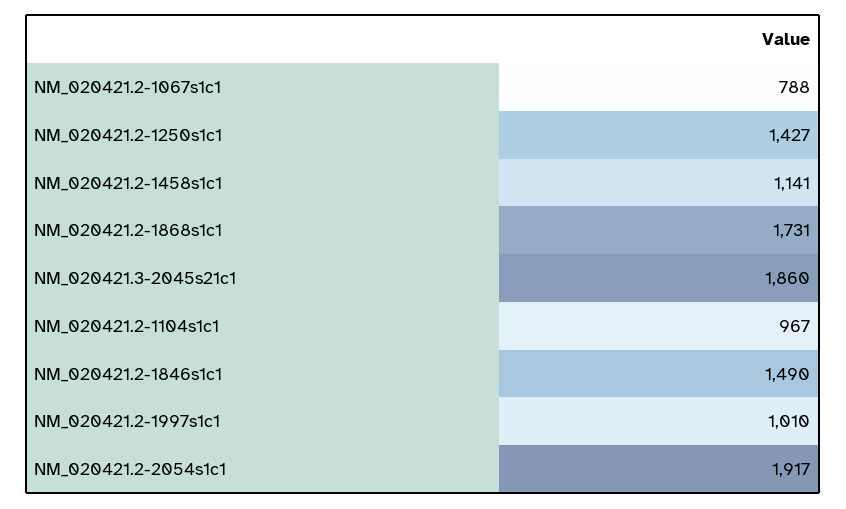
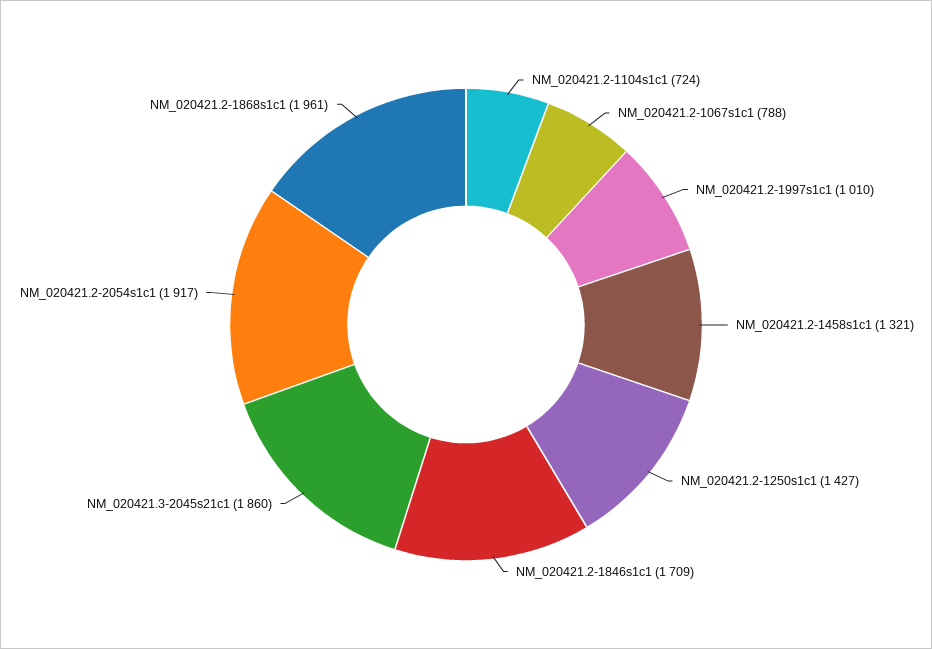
NM_020421.2-1458s1c1: 1141 -> 1321
NM_020421.2-1868s1c1: 1731 -> 1961
NM_020421.2-1104s1c1: 967 -> 724
NM_020421.2-1846s1c1: 1490 -> 1709

